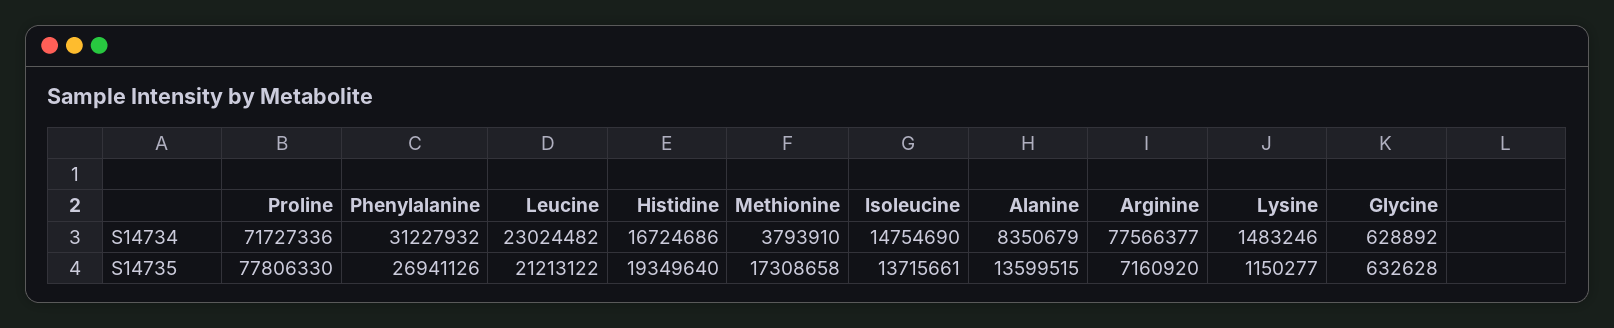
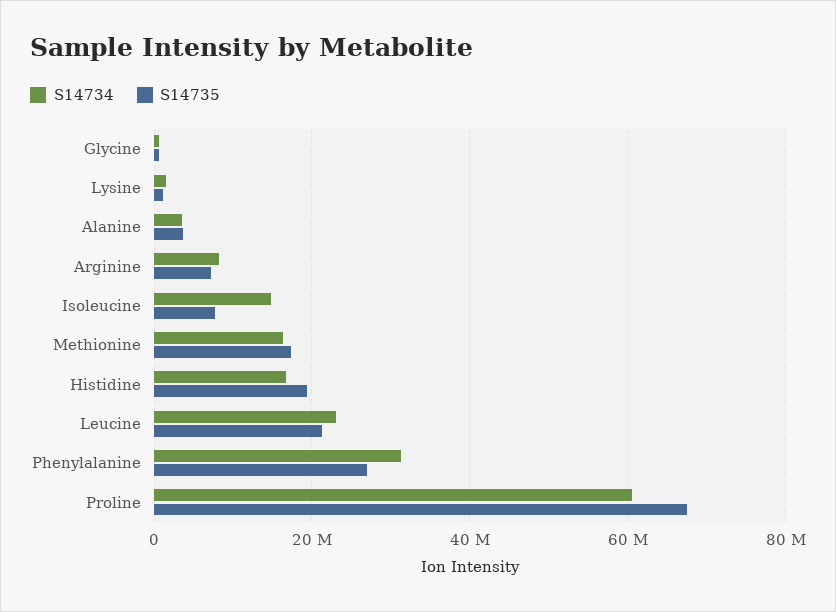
S14734, Proline: 71727336 -> 60000000
S14734, Methionine: 3793910 -> 16000000
S14734, Alanine: 8350679 -> 4000000
S14734, Arginine: 77566377 -> 8000000
S14735, Proline: 77806330 -> 68000000
S14735, Isoleucine: 13715661 -> 8000000
S14735, Alanine: 13599515 -> 4000000

